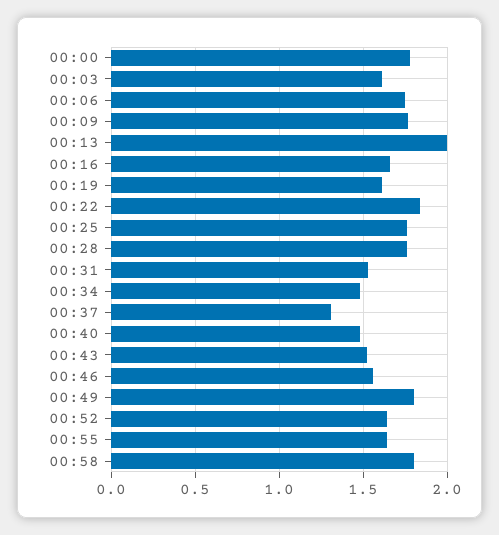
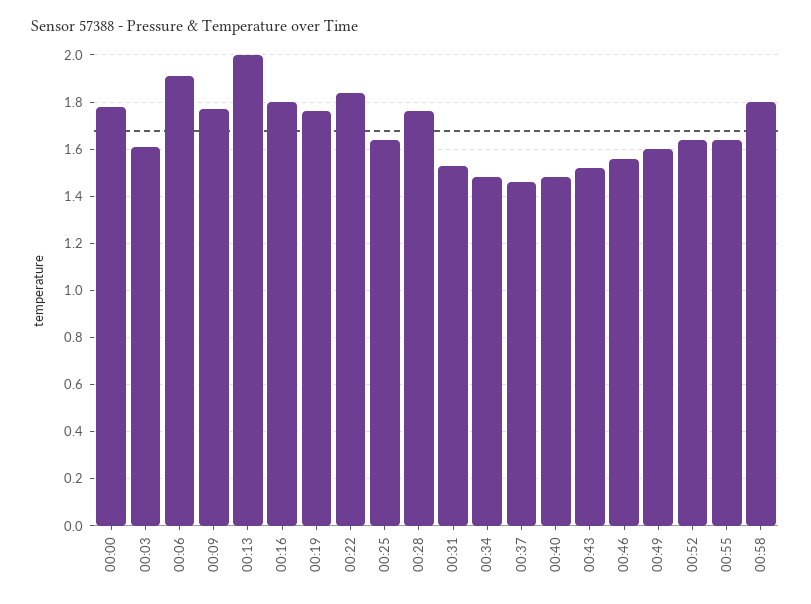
00:06: 1.75 -> 1.9
00:16: 1.65 -> 1.8
00:19: 1.6 -> 1.75
00:25: 1.75 -> 1.65
00:37: 1.3 -> 1.45
00:49: 1.8 -> 1.6

